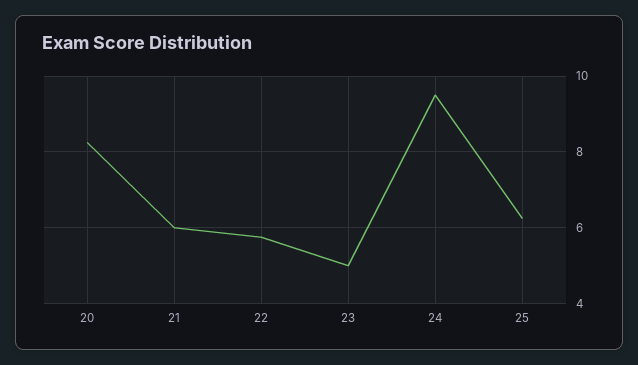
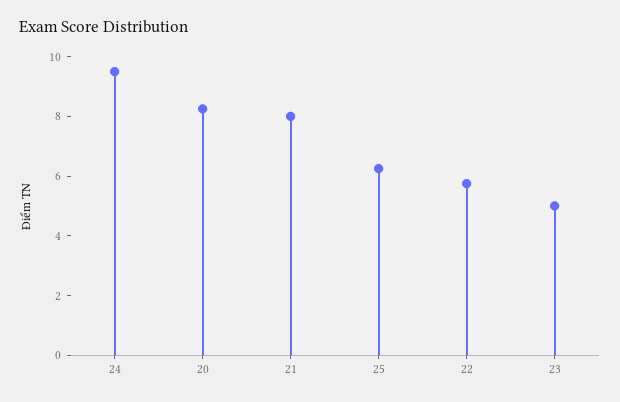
21: 6 -> 8

